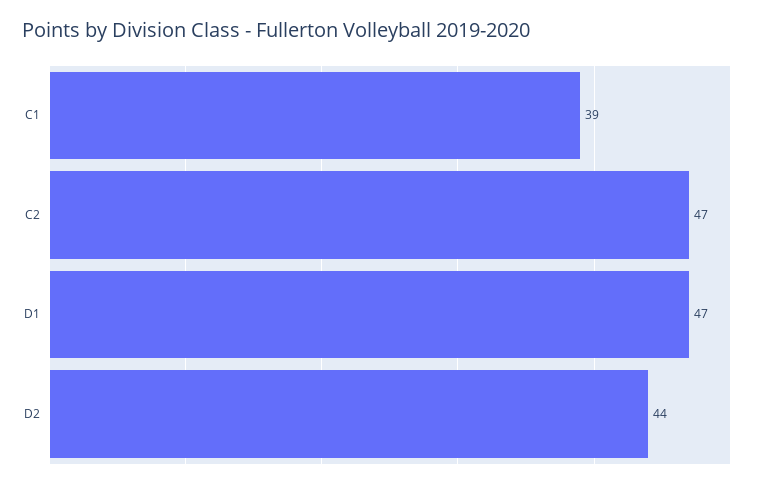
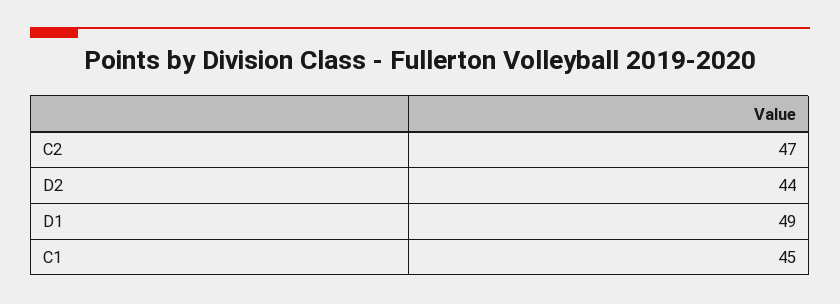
C1: 39 -> 45
D1: 47 -> 49

